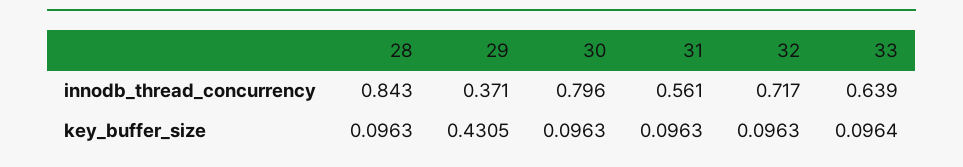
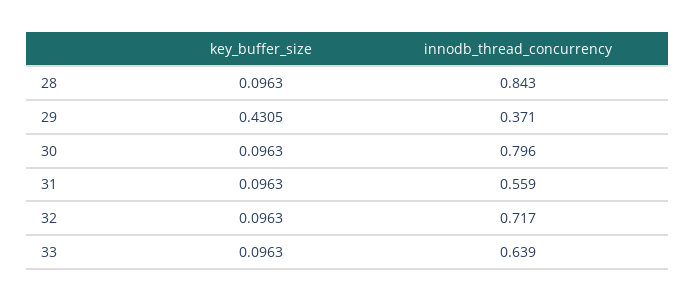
31, innodb_thread_concurrency: 0.561 -> 0.559
33, key_buffer_size: 0.0964 -> 0.0963

